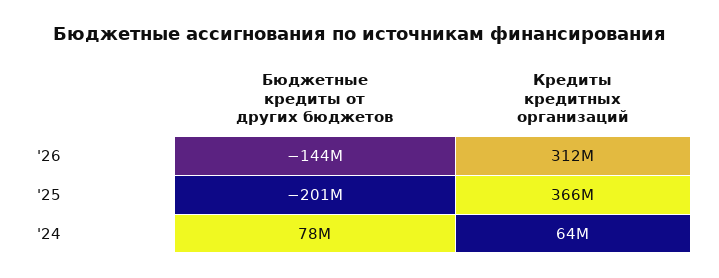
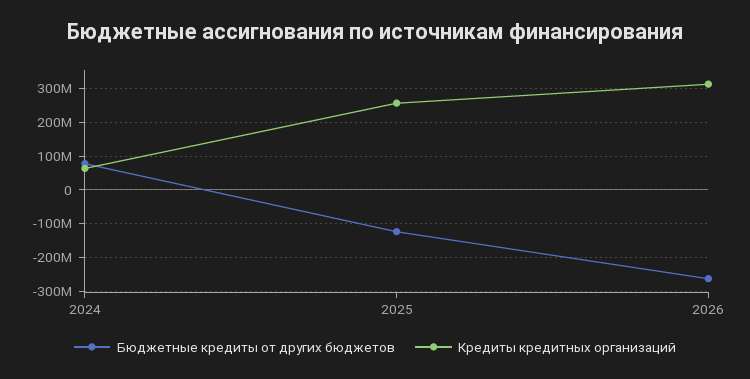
Бюджетные кредиты от других бюджетов, '26: -144000000 -> -260000000
Бюджетные кредиты от других бюджетов, '25: -201000000 -> -120000000
Кредиты кредитных организаций, '25: 366000000 -> 260000000

